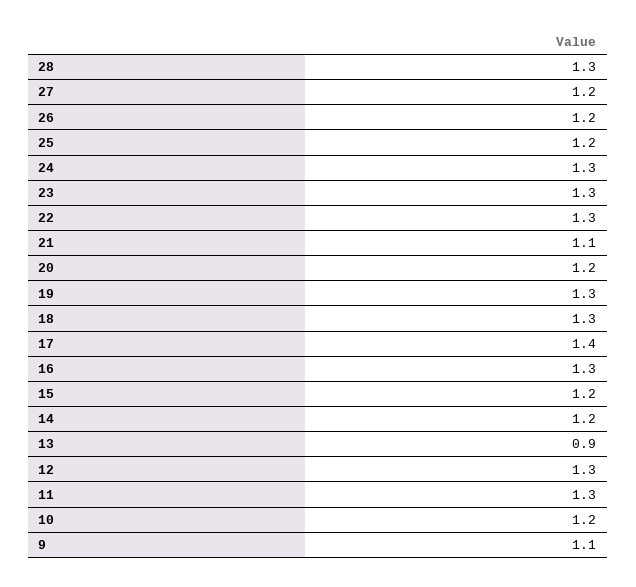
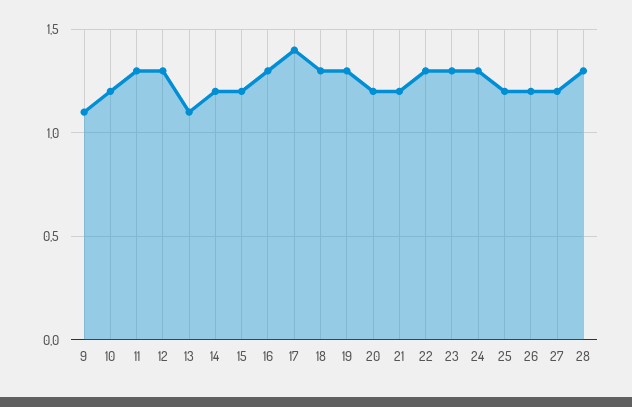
21: 1.1 -> 1.2
13: 0.9 -> 1.1

